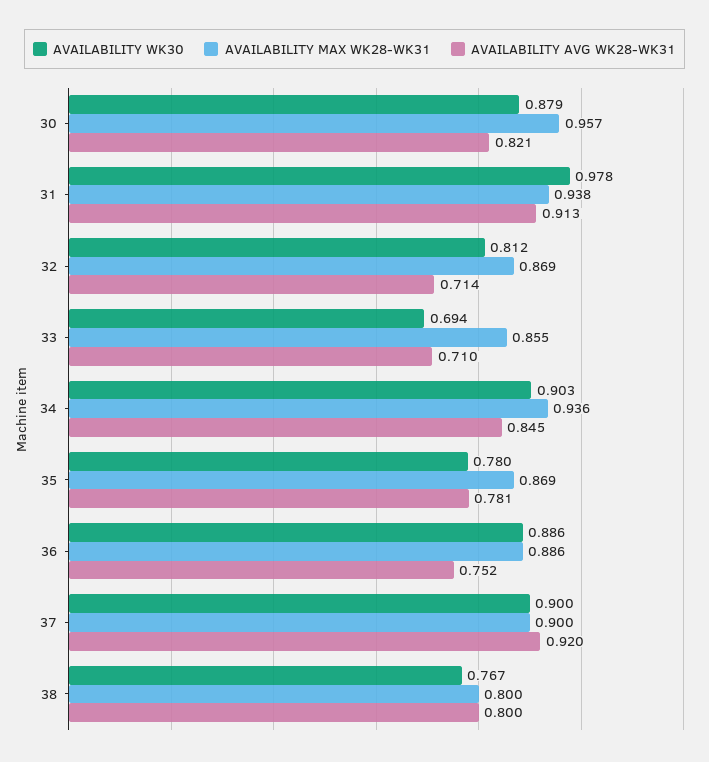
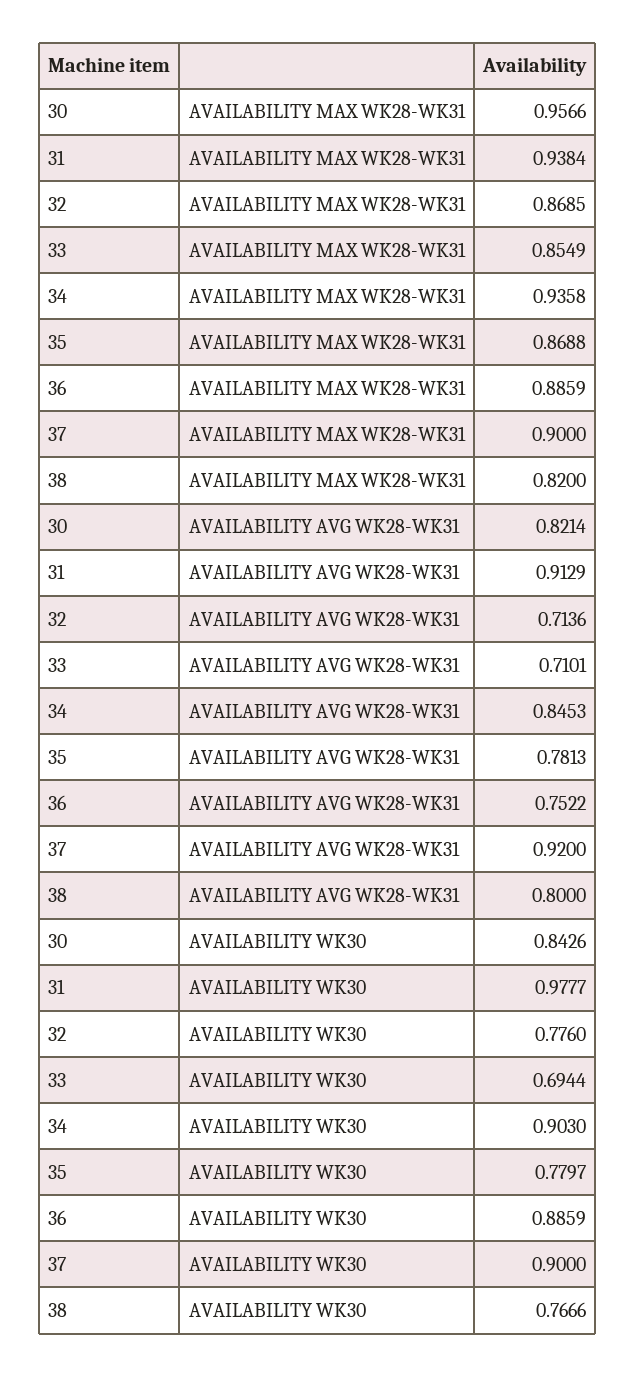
AVAILABILITY WK30, 30: 0.879 -> 0.8426
AVAILABILITY WK30, 32: 0.812 -> 0.776
AVAILABILITY MAX WK28-WK31, 38: 0.8 -> 0.82

